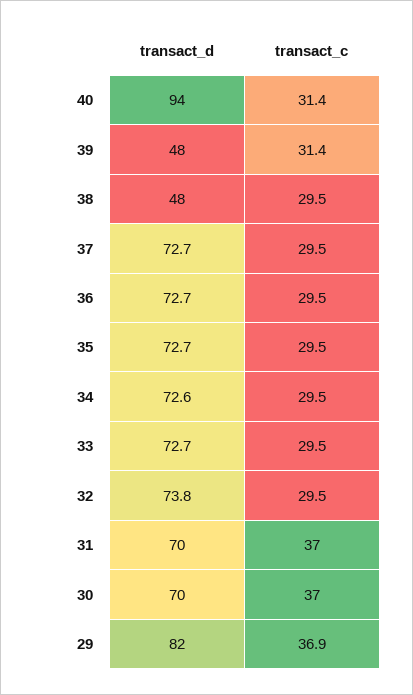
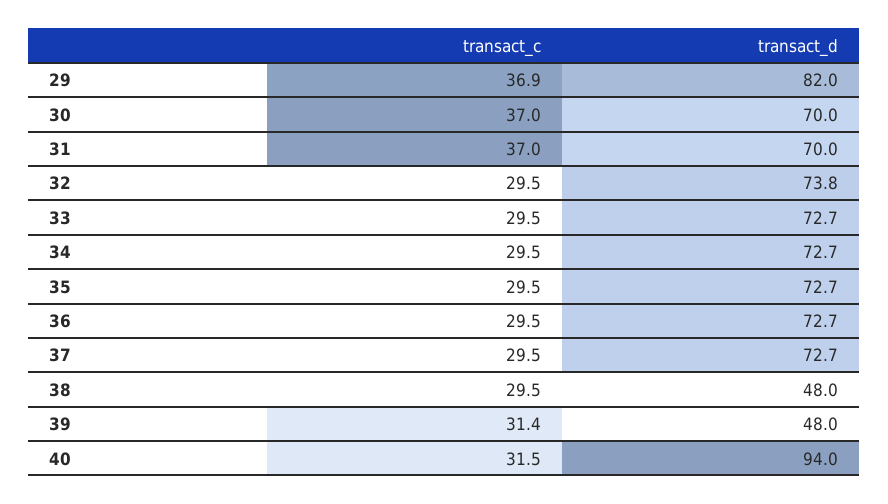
transact_c, 40: 31.4 -> 31.5
transact_d, 34: 72.6 -> 72.7

